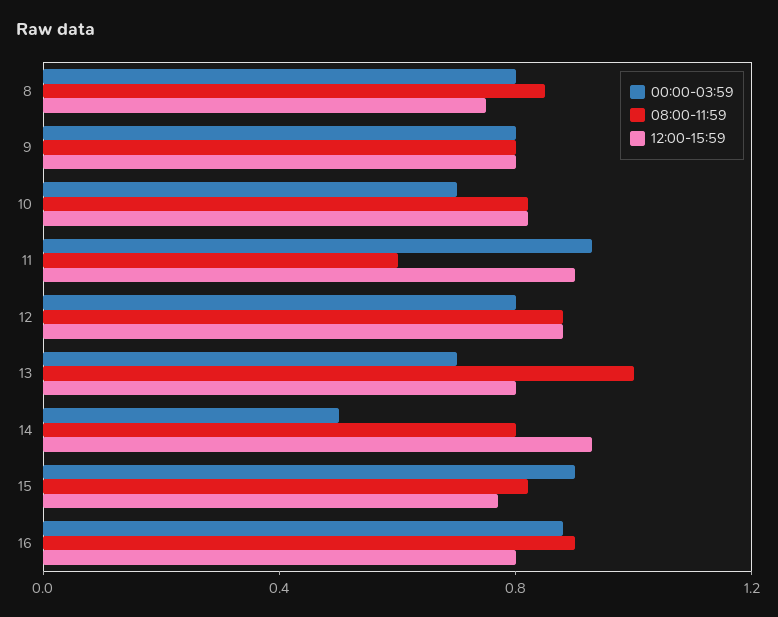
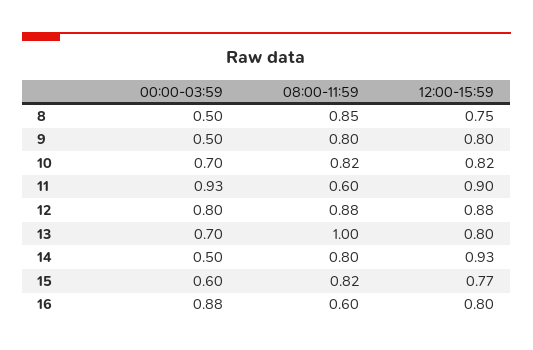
00:00-03:59, 8: 0.8 -> 0.5
00:00-03:59, 9: 0.8 -> 0.5
00:00-03:59, 15: 0.9 -> 0.6
08:00-11:59, 16: 0.9 -> 0.6

